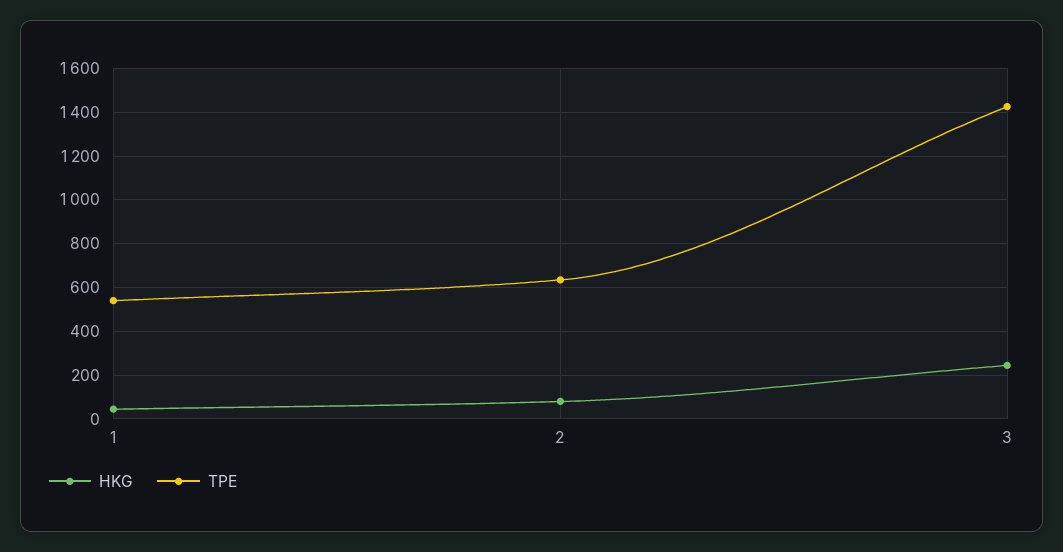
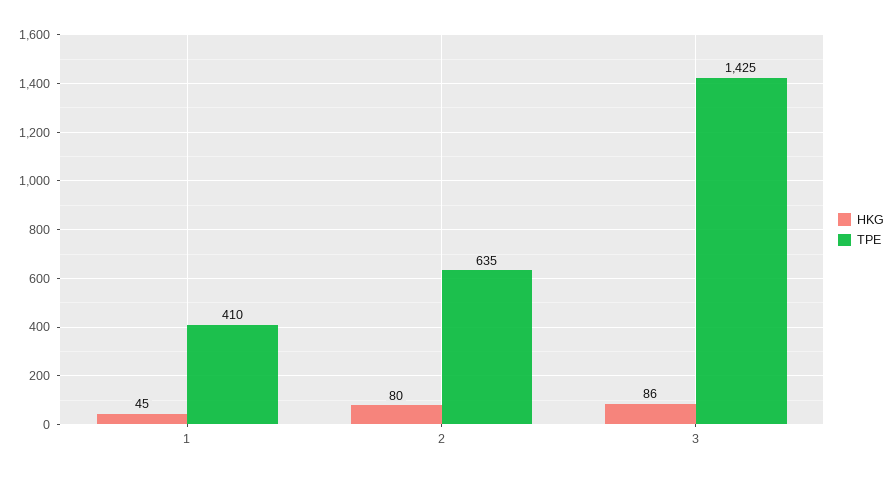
TPE, 1: 550 -> 410
HKG, 3: 250 -> 86

